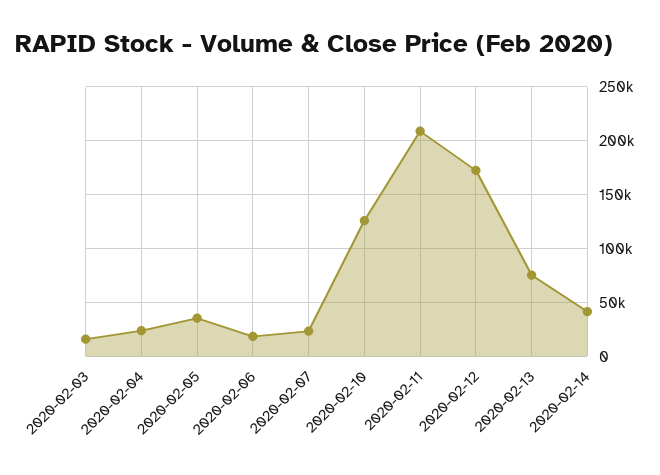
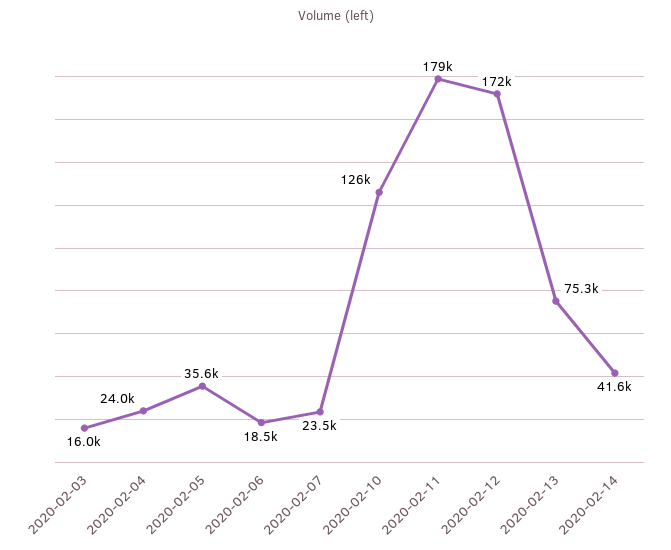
2020-02-11: 210000 -> 179000

